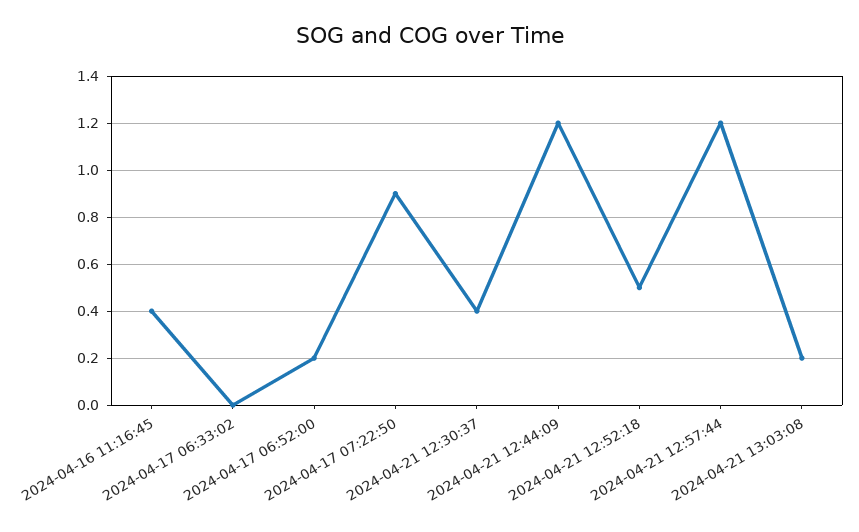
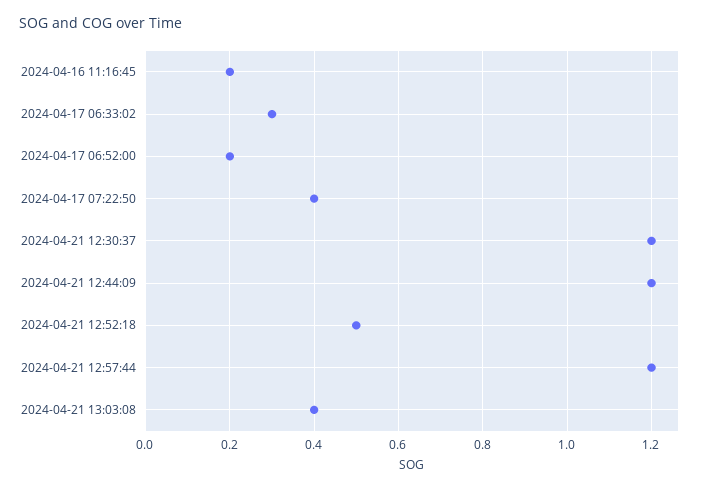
2024-04-16 11:16:45: 0.4 -> 0.2
2024-04-17 06:33:02: 0 -> 0.3
2024-04-17 07:22:50: 0.9 -> 0.4
2024-04-21 12:30:37: 0.4 -> 1.2
2024-04-21 13:03:08: 0.2 -> 0.4

